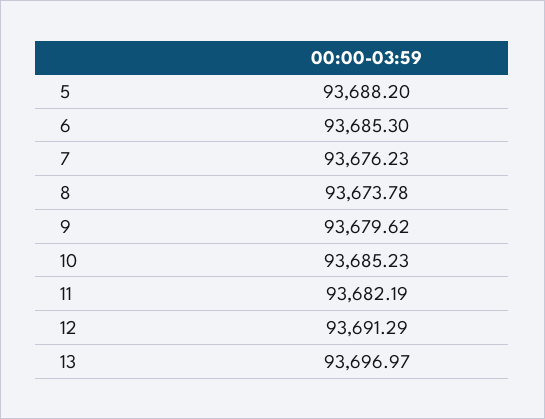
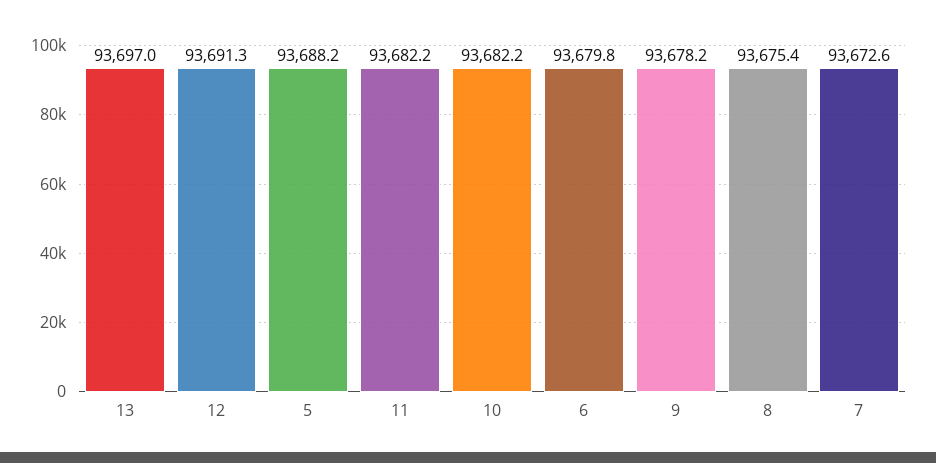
6: 93685.3 -> 93679.8
7: 93676.23 -> 93672.6
8: 93673.78 -> 93675.4
9: 93679.62 -> 93678.2
10: 93685.23 -> 93682.2

